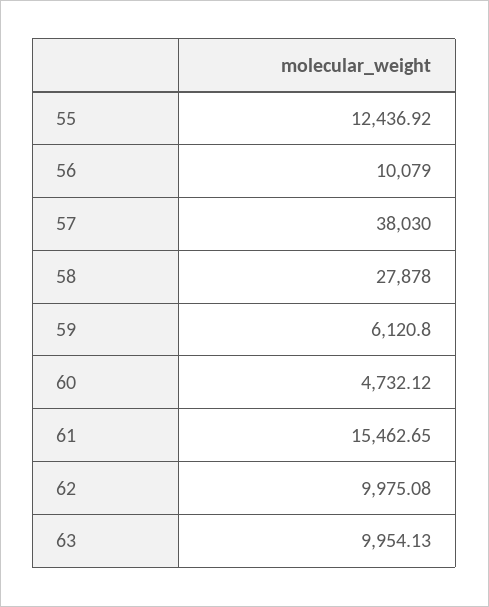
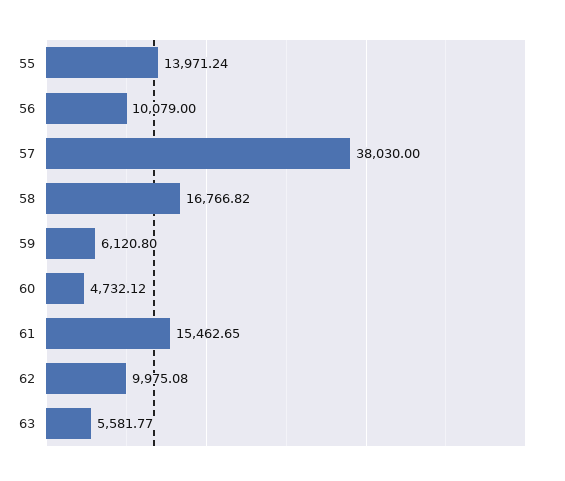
55: 12436.92 -> 13971.24
58: 27878 -> 16766.82
63: 9954.13 -> 5581.77

